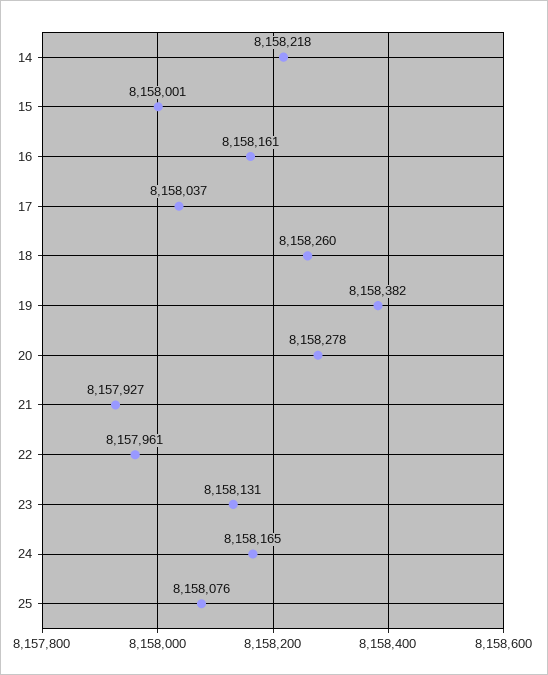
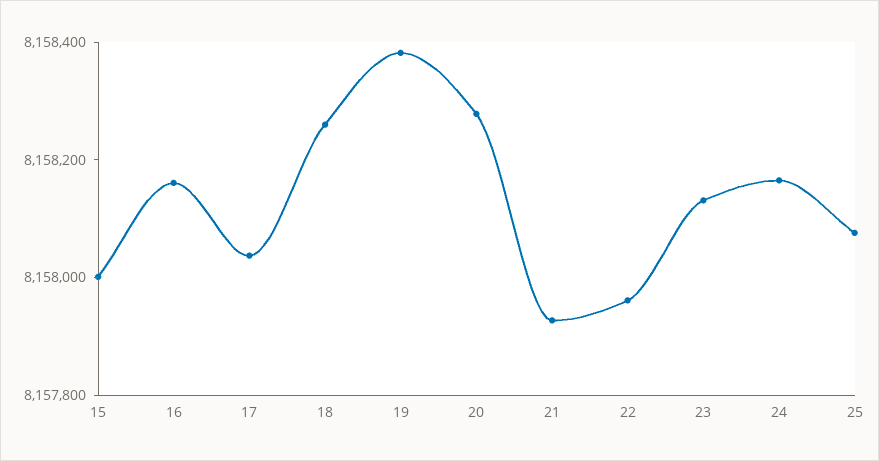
14: 8158218 -> none

